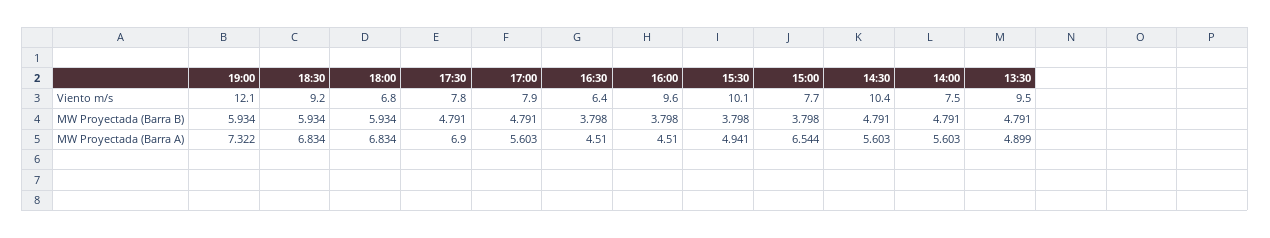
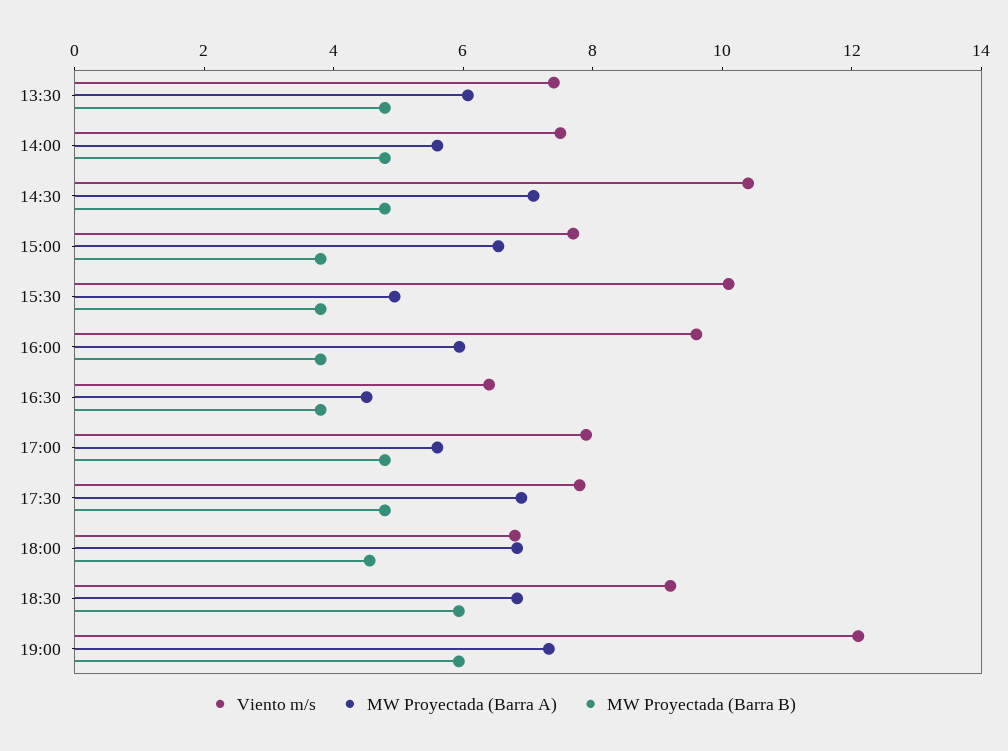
Viento m/s, 13:30: 9.5 -> 7.5
MW Proyectada (Barra B), 18:00: 5.934 -> 4.5
MW Proyectada (Barra A), 16:00: 4.51 -> 6
MW Proyectada (Barra A), 14:30: 5.603 -> 7
MW Proyectada (Barra A), 13:30: 4.899 -> 6

